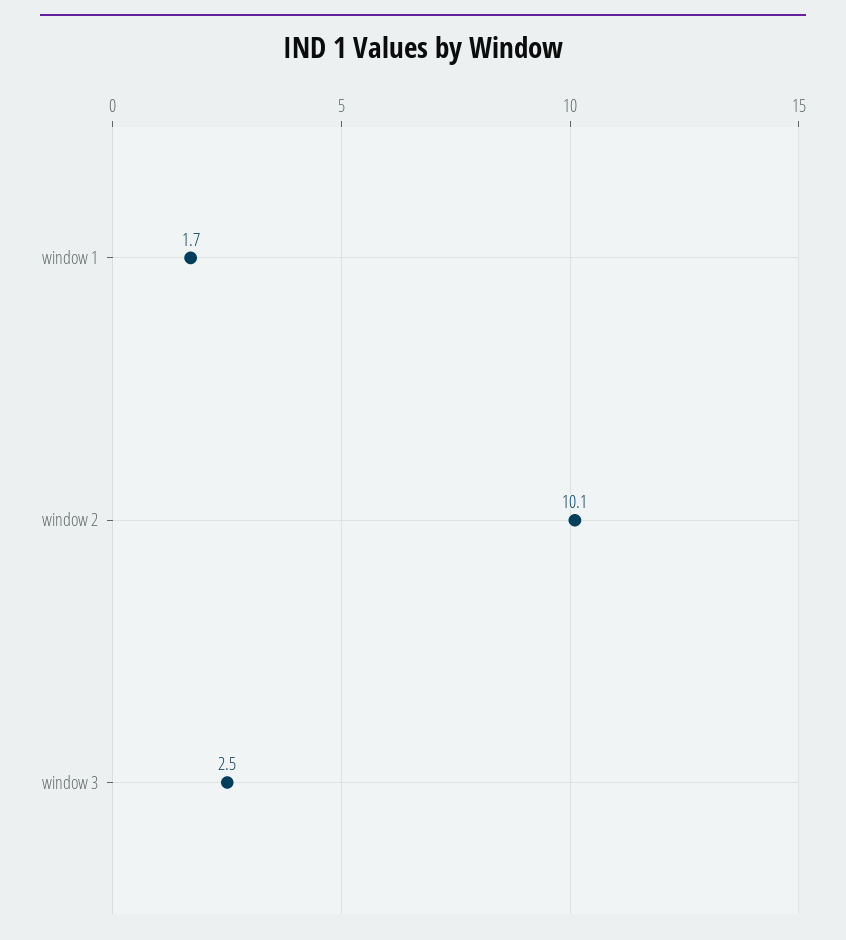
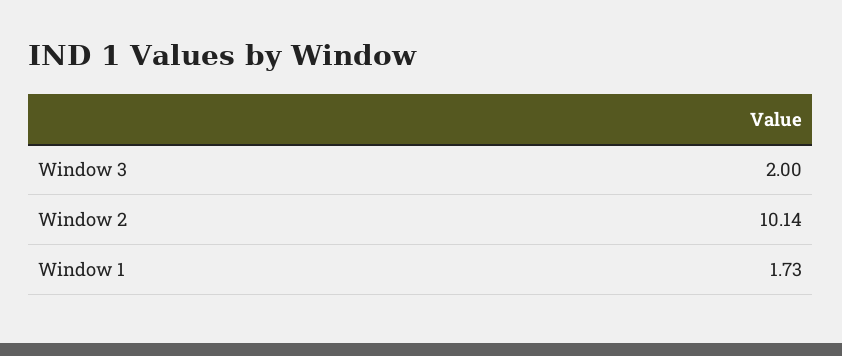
window 3: 2.5 -> 2

